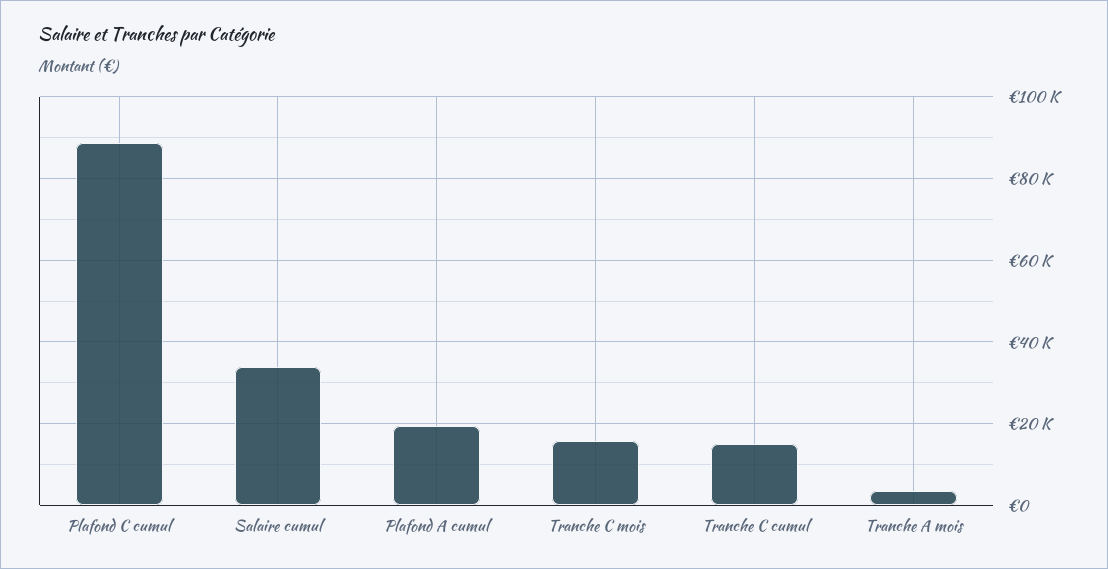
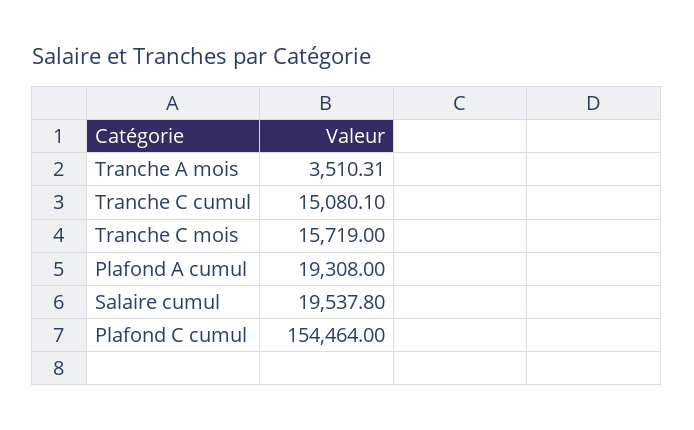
Plafond C cumul: 88000 -> 154464
Salaire cumul: 34000 -> 19537.8

